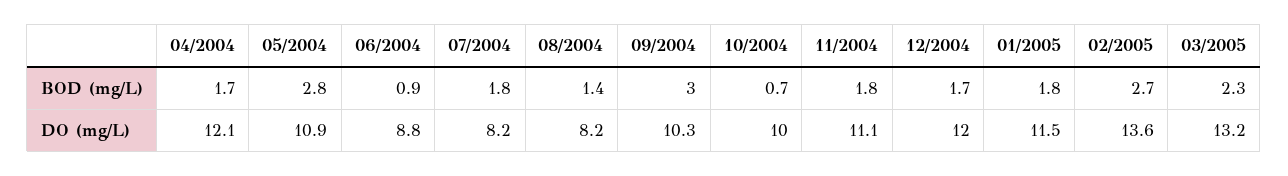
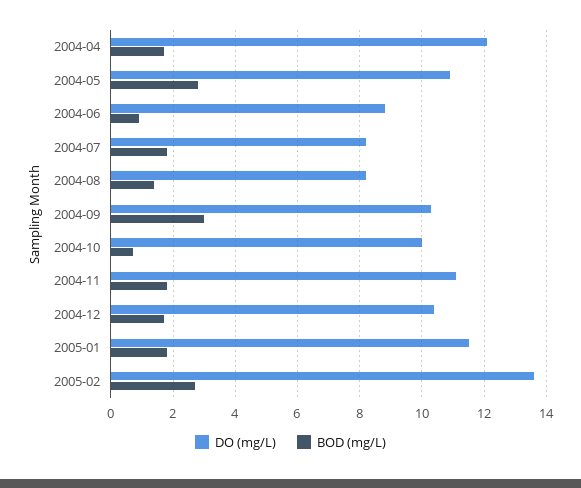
BOD (mg/L), 03/2005: 2.3 -> none
DO (mg/L), 12/2004: 12 -> 10.5
DO (mg/L), 03/2005: 13.2 -> none

